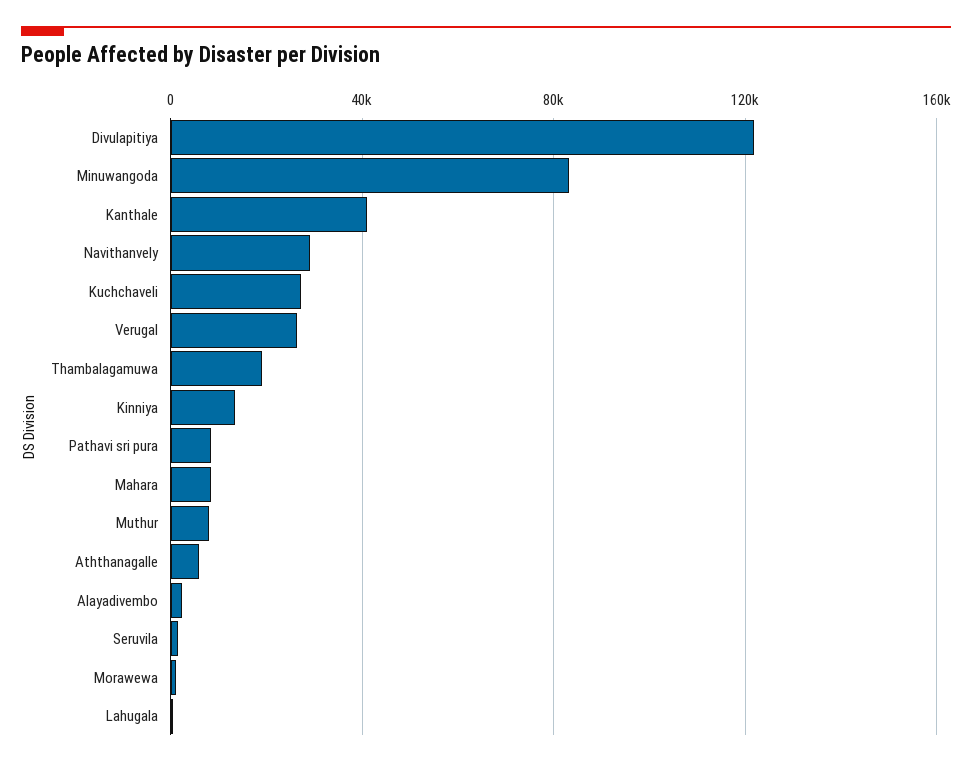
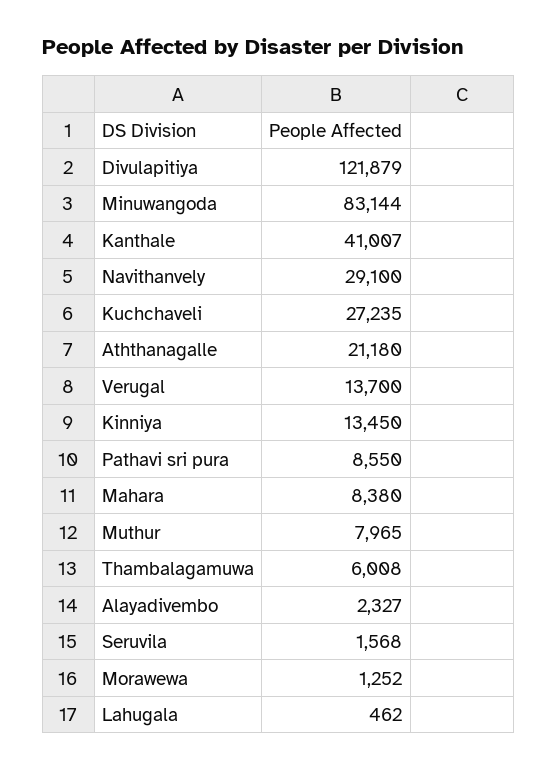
Verugal: 25000 -> 13700
Thambalagamuwa: 20000 -> 6008
Aththanagalle: 5000 -> 21180

